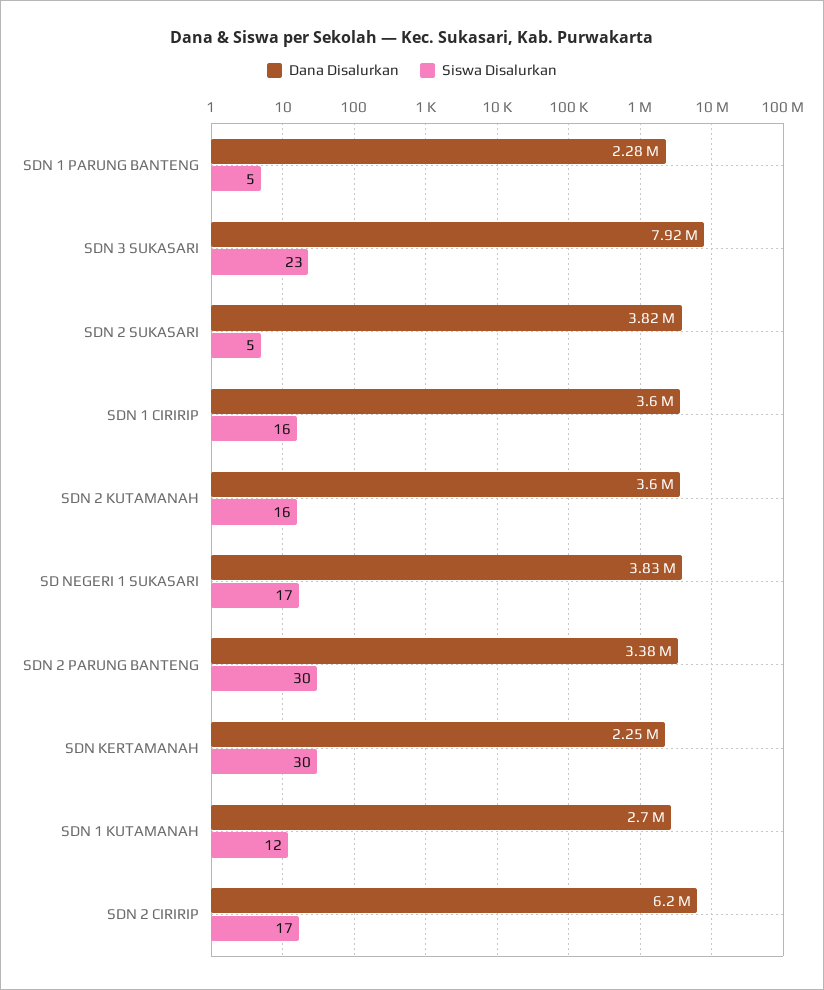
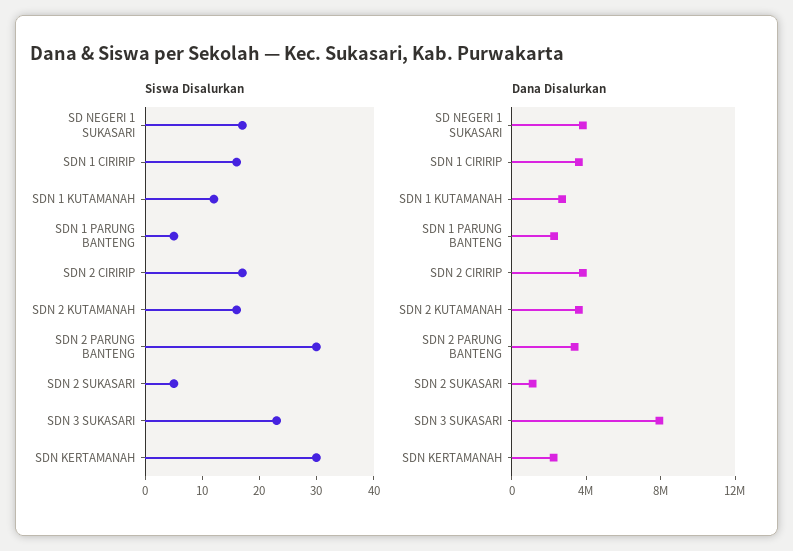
Dana Disalurkan, SDN 2 SUKASARI: 3820000 -> 1000000
Dana Disalurkan, SDN 2 CIRIRIP: 6200000 -> 4000000

